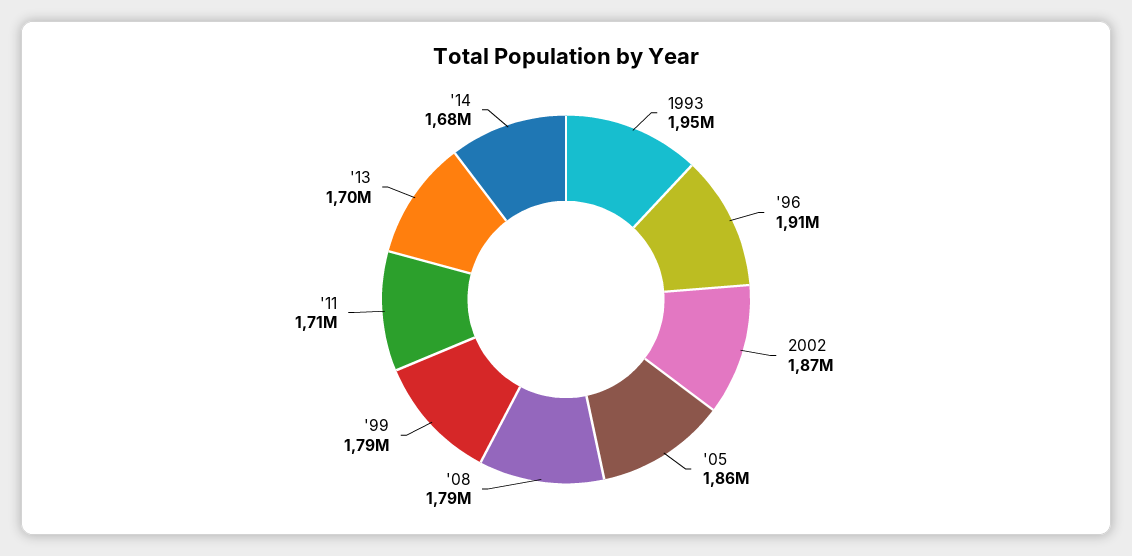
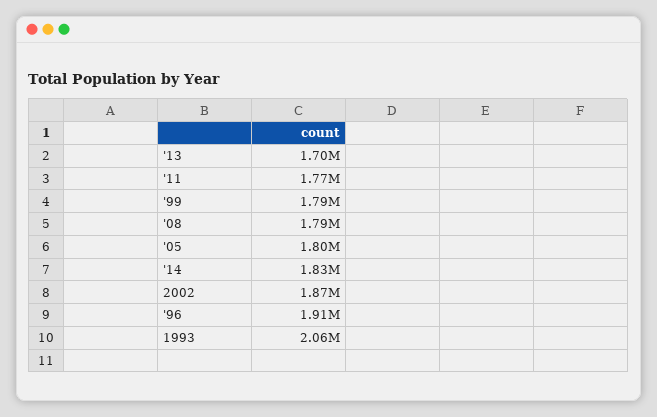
1993: 1950000 -> 2060000
'05: 1860000 -> 1800000
'11: 1710000 -> 1770000
'14: 1680000 -> 1830000

